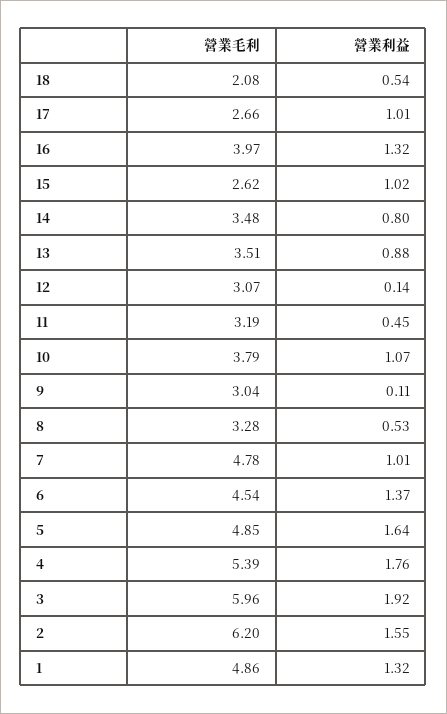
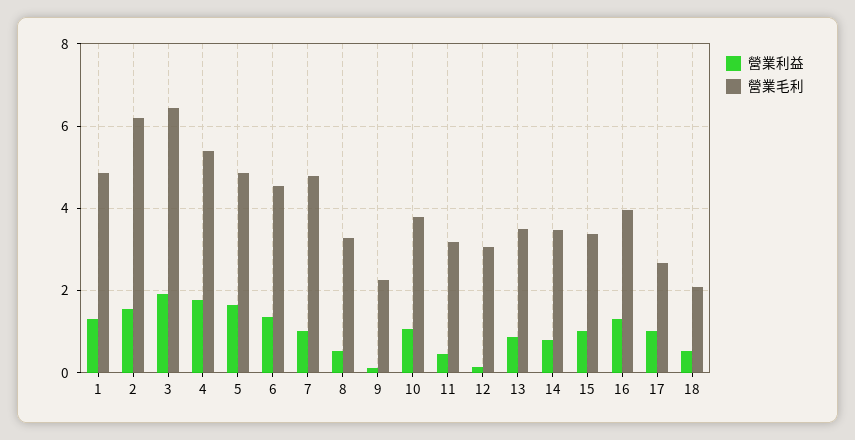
營業毛利, 15: 2.62 -> 3.4
營業毛利, 9: 3.04 -> 2.2
營業毛利, 3: 5.96 -> 6.4

